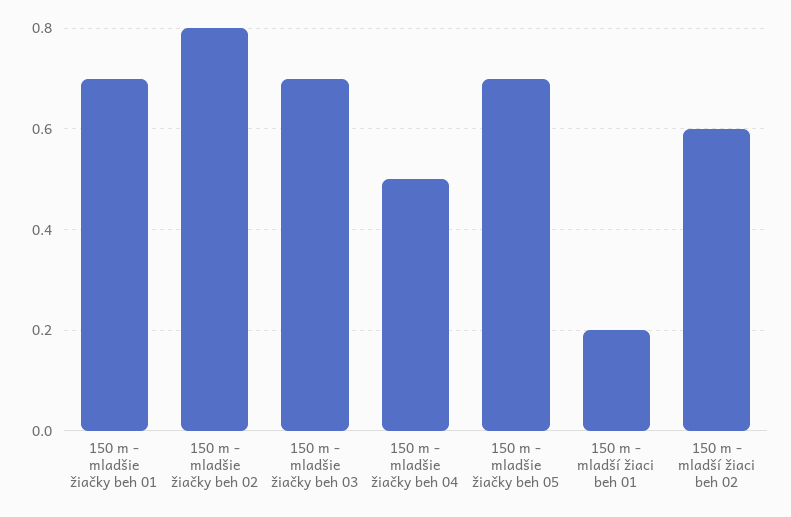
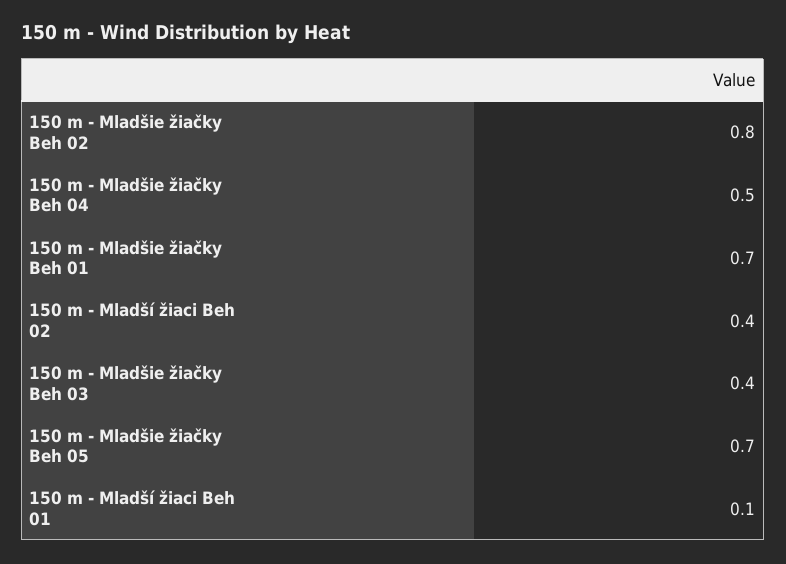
150 m - mladšie žiačky beh 03: 0.7 -> 0.4
150 m - mladší žiaci beh 01: 0.2 -> 0.1
150 m - mladší žiaci beh 02: 0.6 -> 0.4

